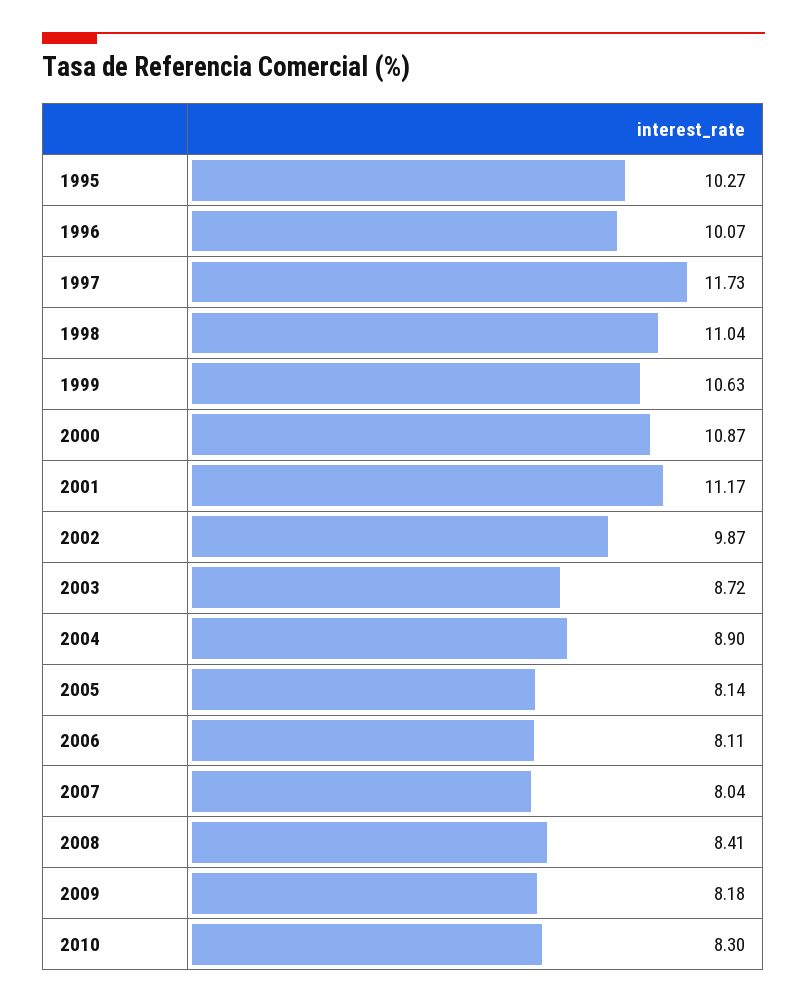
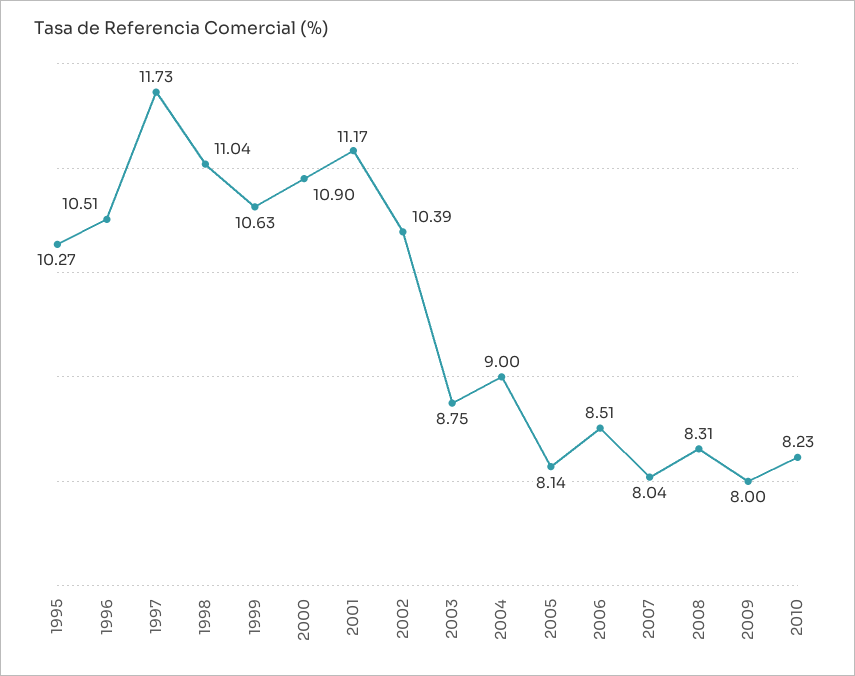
1996: 10.07 -> 10.51
2000: 10.87 -> 10.9
2002: 9.87 -> 10.39
2003: 8.72 -> 8.75
2004: 8.9 -> 9
2006: 8.11 -> 8.51
2008: 8.41 -> 8.31
2009: 8.18 -> 8
2010: 8.3 -> 8.23

